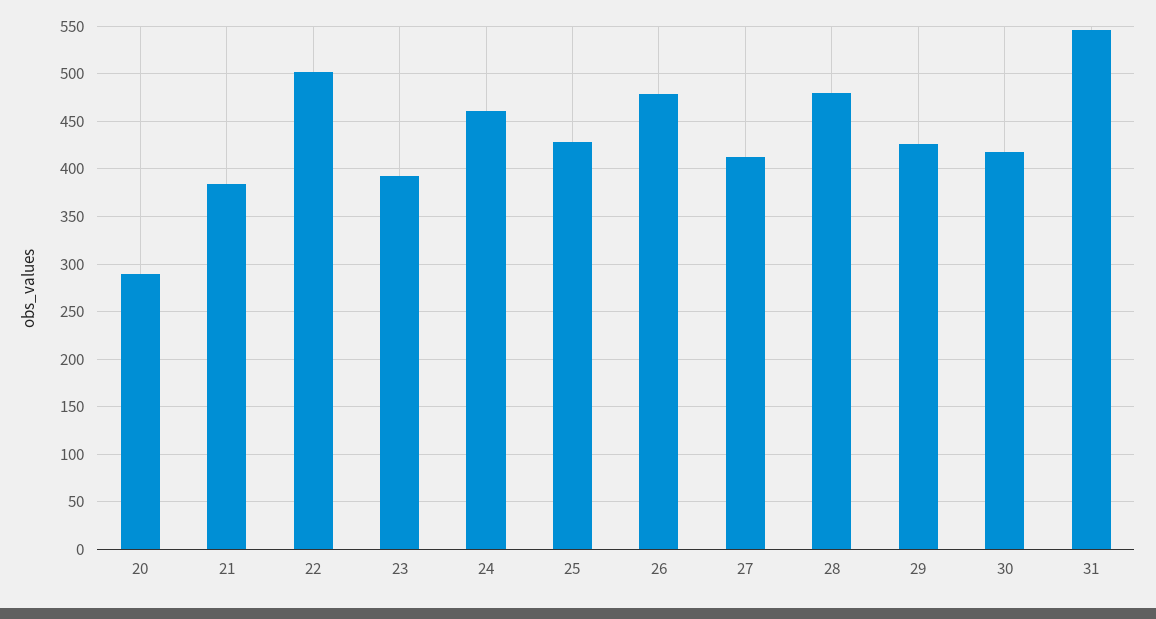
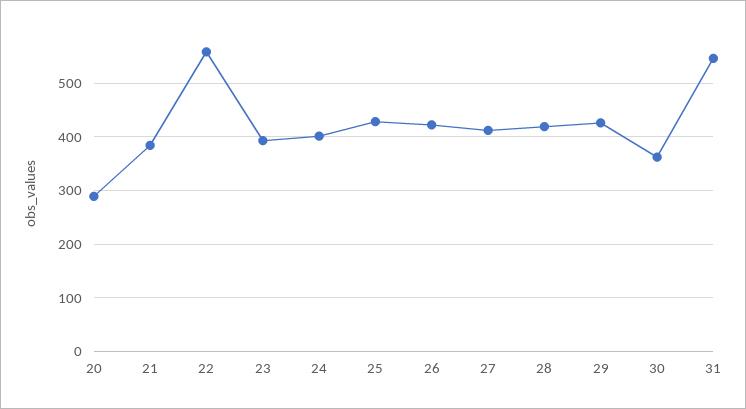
22: 500 -> 560
24: 460 -> 400
26: 480 -> 420
28: 480 -> 420
30: 420 -> 360

